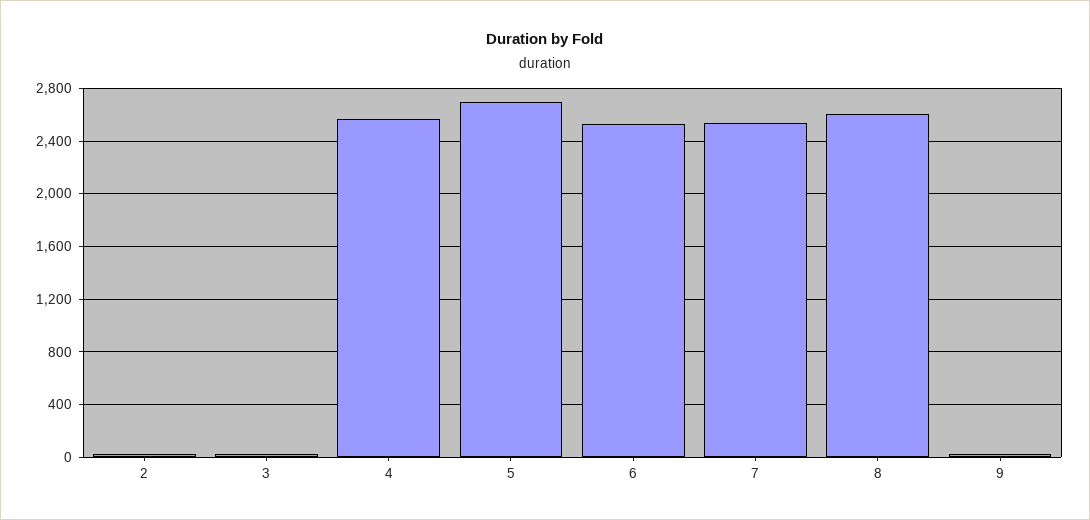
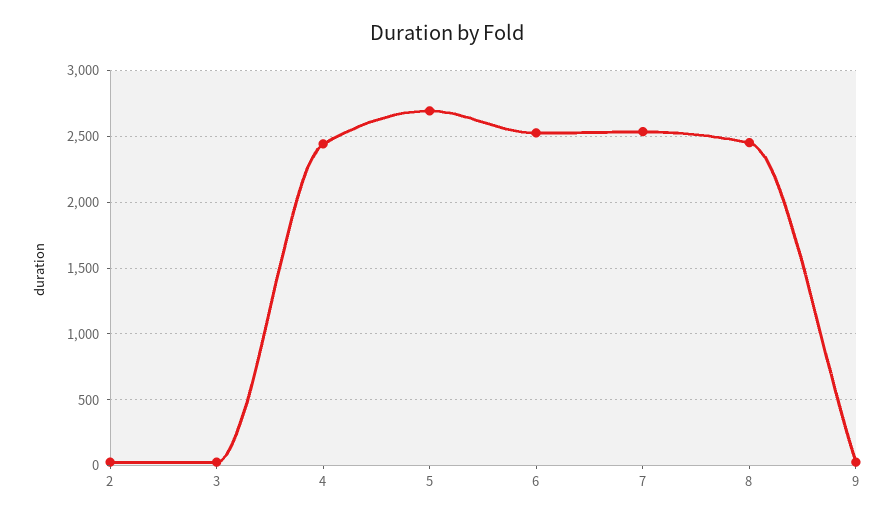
4: 2550 -> 2450
8: 2600 -> 2450

